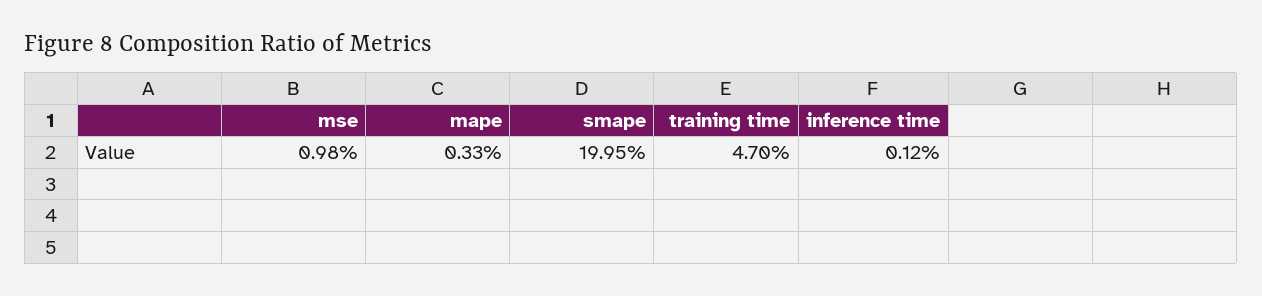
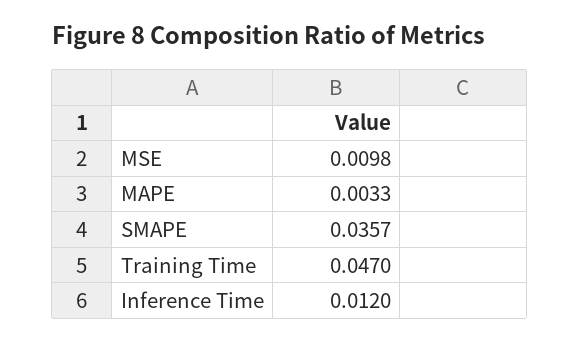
smape: 0.1995 -> 0.0357
inference time: 0.0012 -> 0.012

